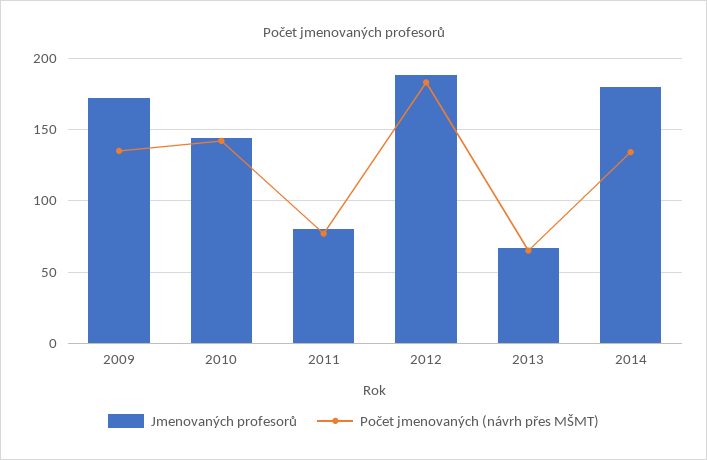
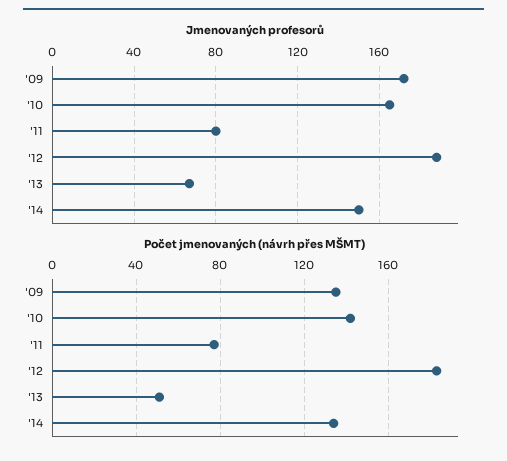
Jmenovaných profesorů, 2010: 145 -> 165
Počet jmenovaných (návrh přes MŠMT), 2013: 65 -> 50
Jmenovaných profesorů, 2014: 180 -> 150

